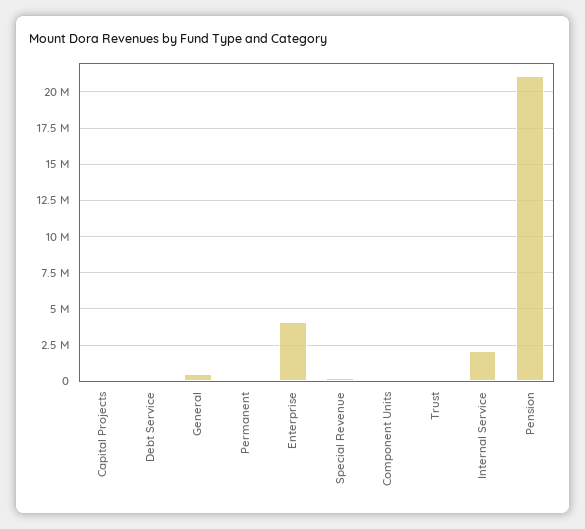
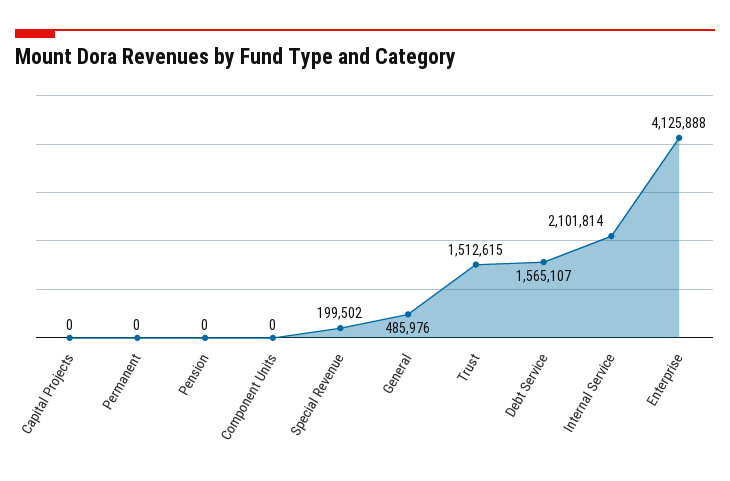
Debt Service: 0 -> 1565107
Trust: 0 -> 1512615
Pension: 21000000 -> 0

